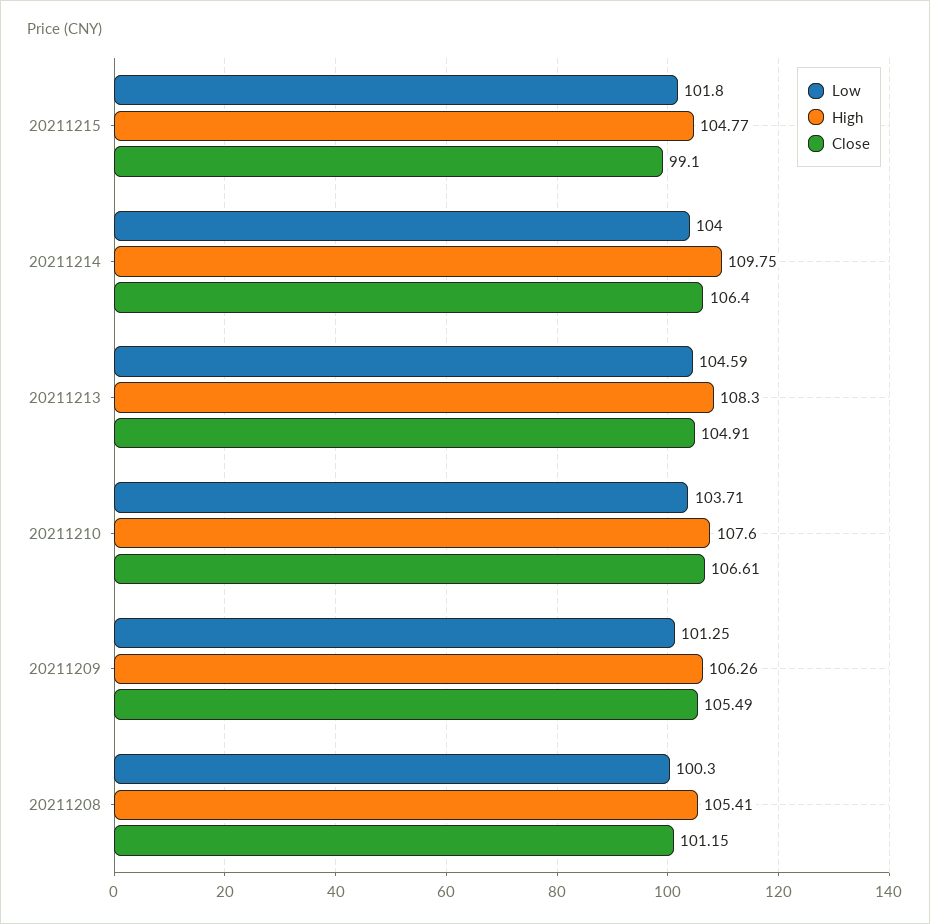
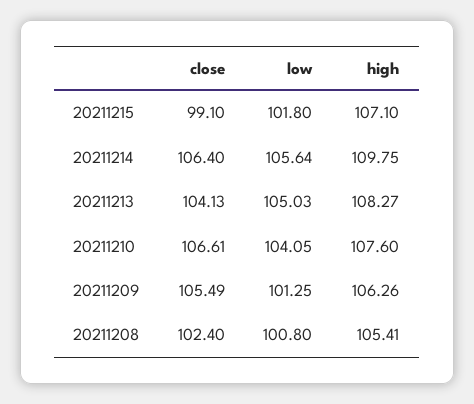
High, 20211215: 104.77 -> 107.1
Low, 20211214: 104 -> 105.64
Low, 20211213: 104.59 -> 105.03
High, 20211213: 108.3 -> 108.27
Close, 20211213: 104.91 -> 104.13
Low, 20211210: 103.71 -> 104.05
Low, 20211208: 100.3 -> 100.8
Close, 20211208: 101.15 -> 102.4

